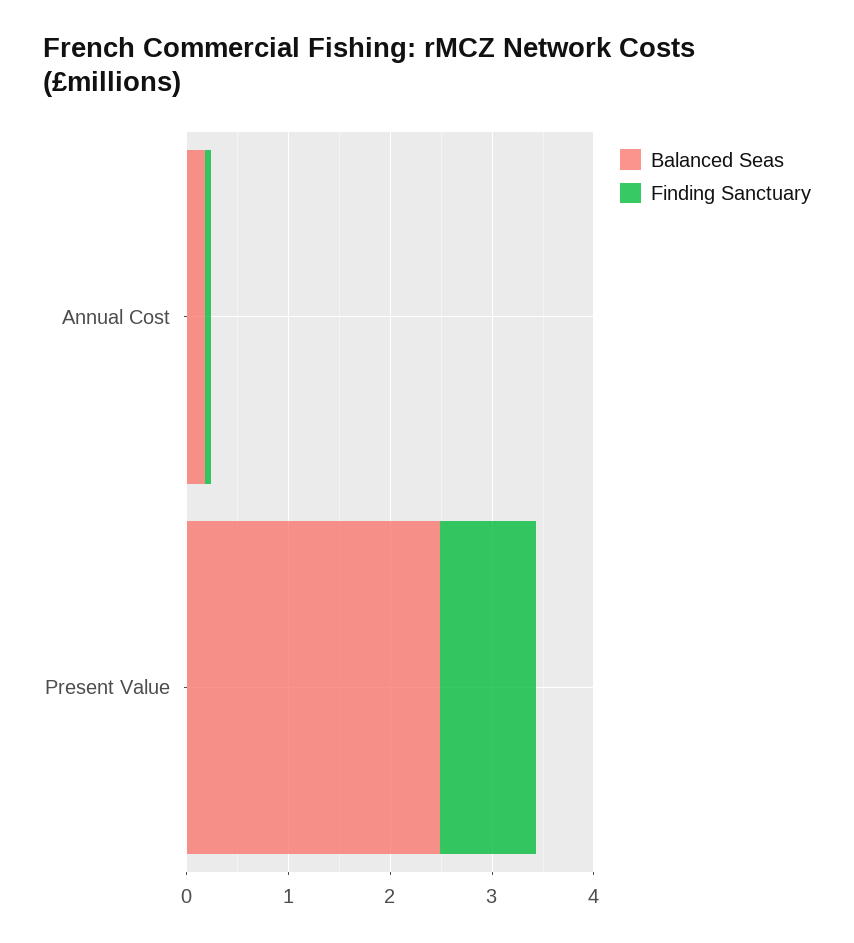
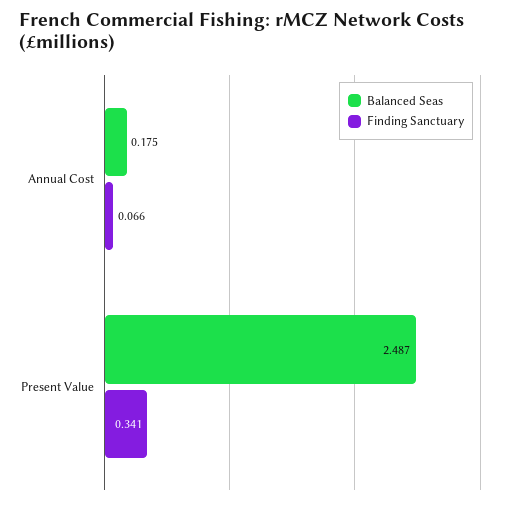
Finding Sanctuary, Present Value: 1 -> 0.341

